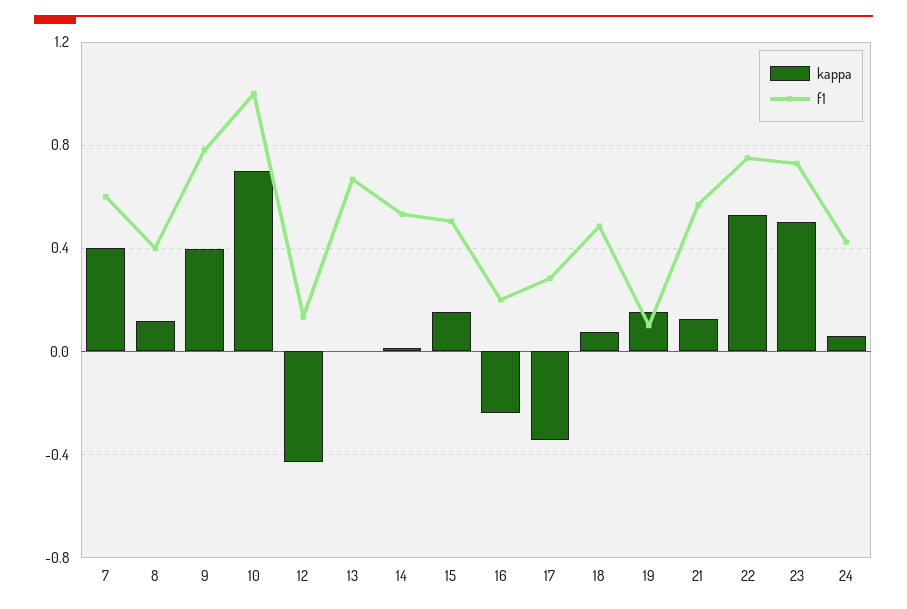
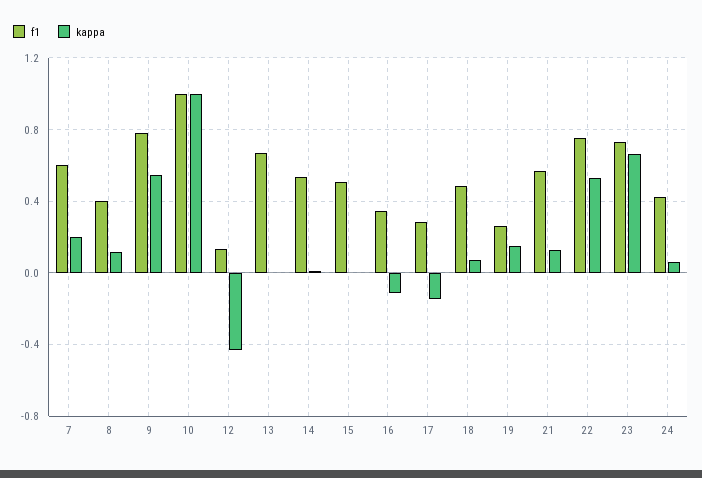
kappa, 7: 0.4 -> 0.2
kappa, 9: 0.4 -> 0.55
kappa, 10: 0.7 -> 1
kappa, 15: 0.15 -> 0
kappa, 16: -0.25 -> -0.1
f1, 16: 0.2 -> 0.35
kappa, 17: -0.35 -> -0.15
f1, 19: 0.1 -> 0.25
kappa, 23: 0.5 -> 0.65

